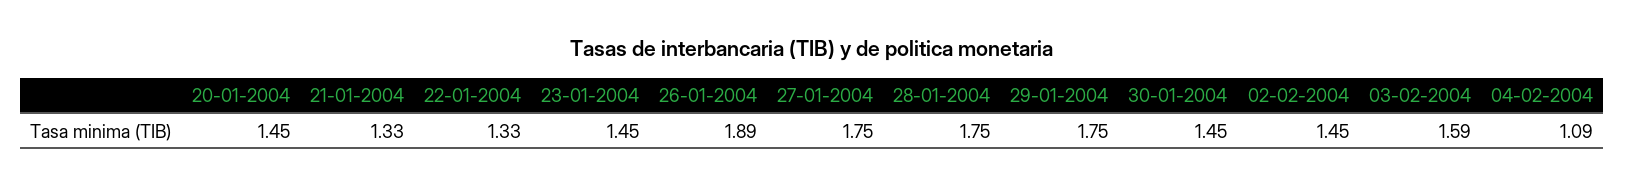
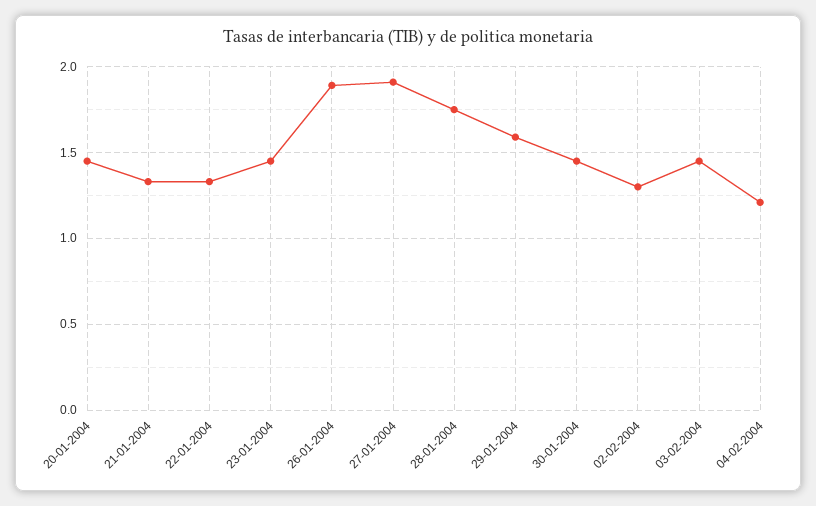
27-01-2004: 1.75 -> 1.9
29-01-2004: 1.75 -> 1.6
02-02-2004: 1.45 -> 1.3
03-02-2004: 1.59 -> 1.45
04-02-2004: 1.09 -> 1.2

